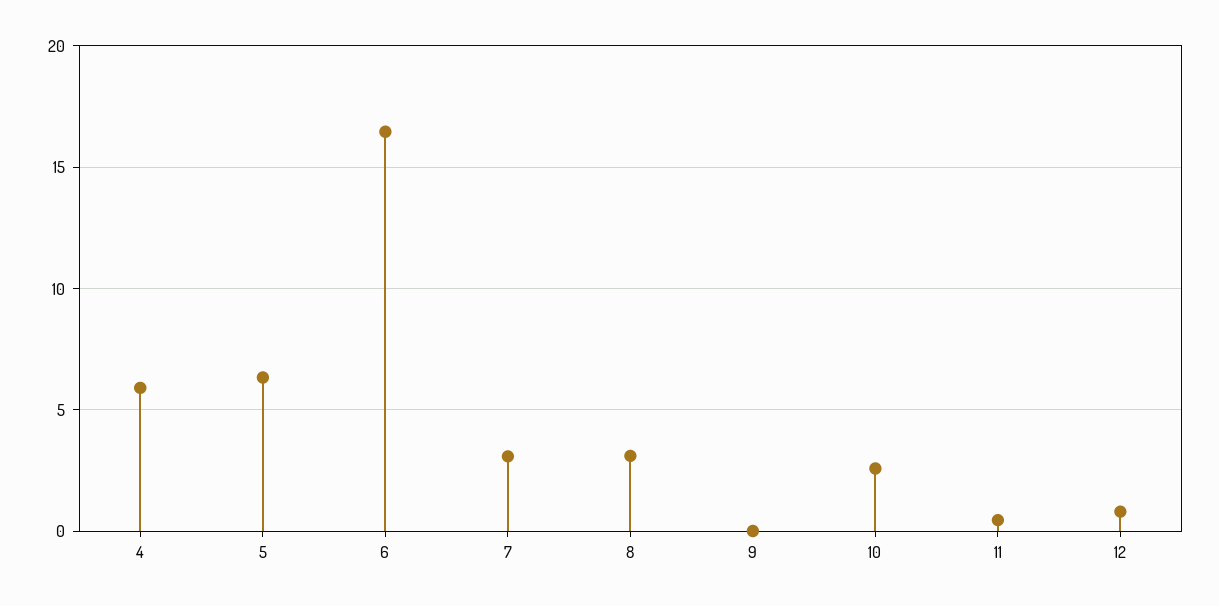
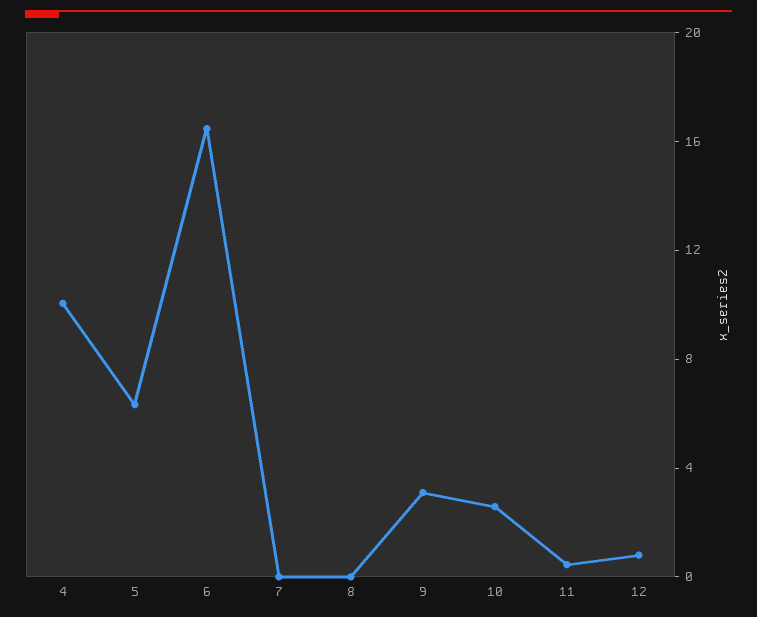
4: 6 -> 10
7: 3 -> 0
8: 3 -> 0
9: 0 -> 3

